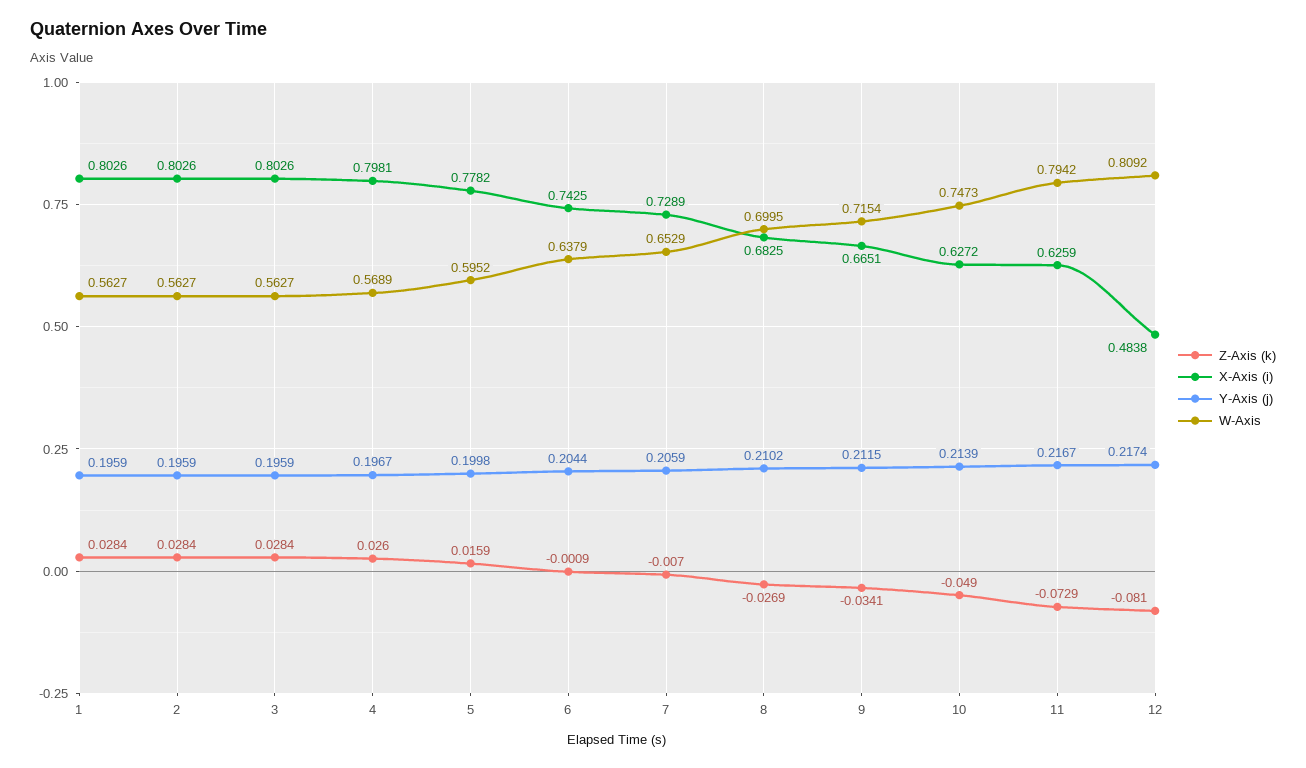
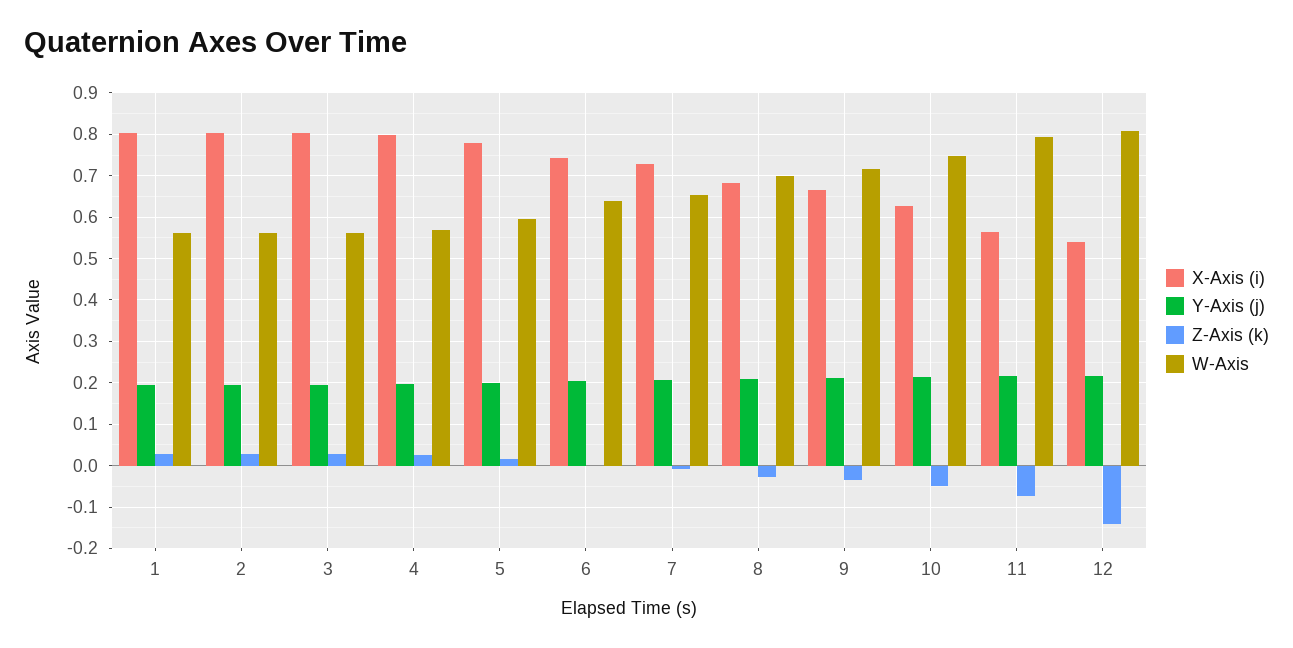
X-Axis (i), 11: 0.6259 -> 0.56
Z-Axis (k), 12: -0.081 -> -0.14
X-Axis (i), 12: 0.4838 -> 0.54

